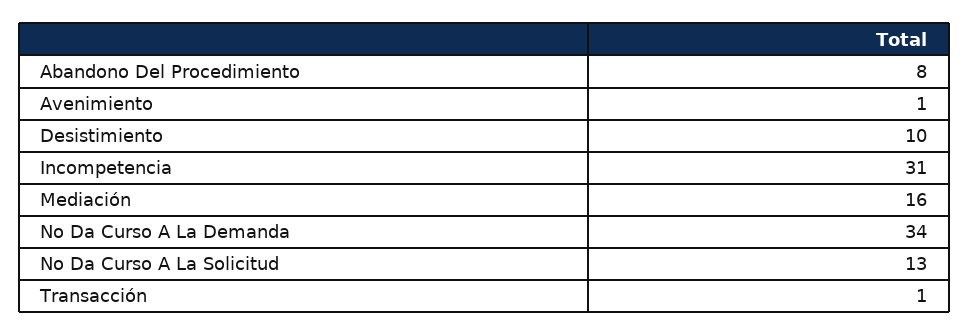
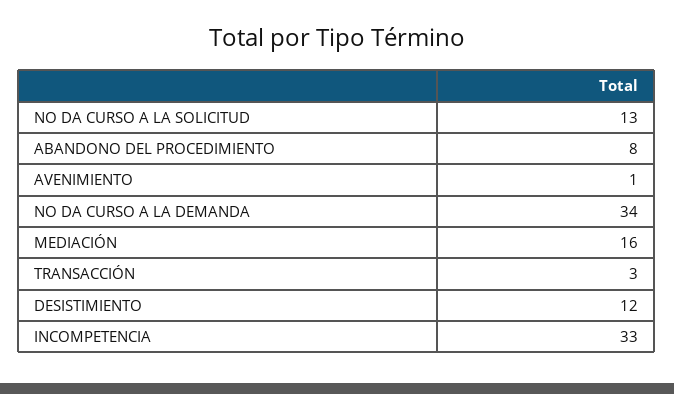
Desistimiento: 10 -> 12
Incompetencia: 31 -> 33
Transacción: 1 -> 3

